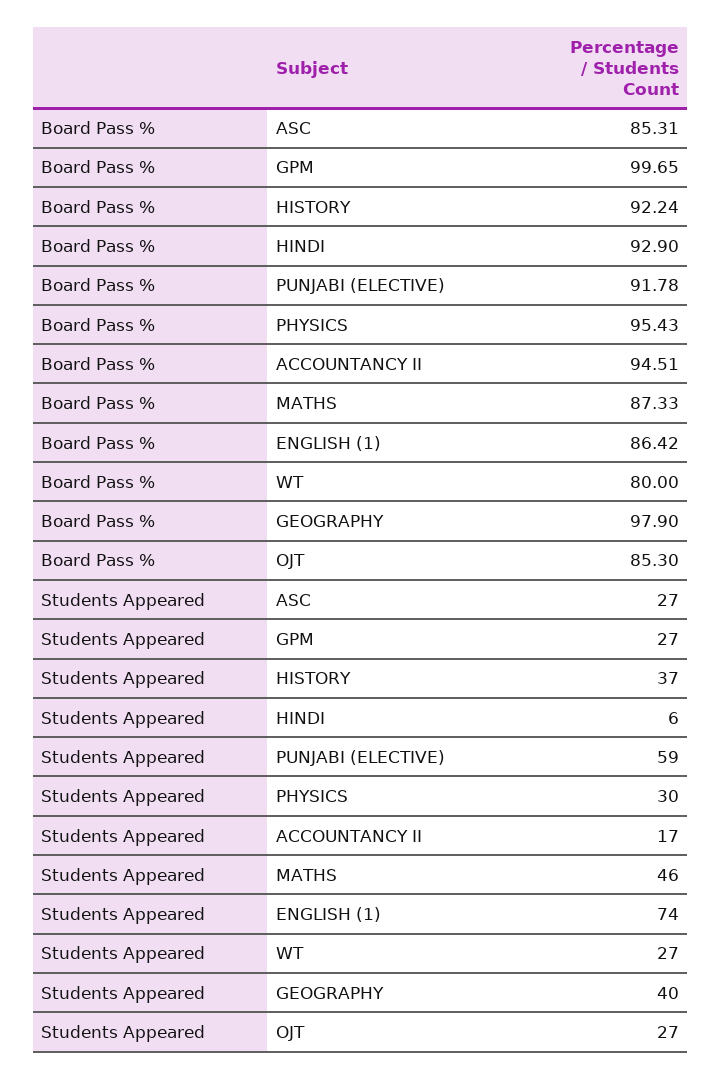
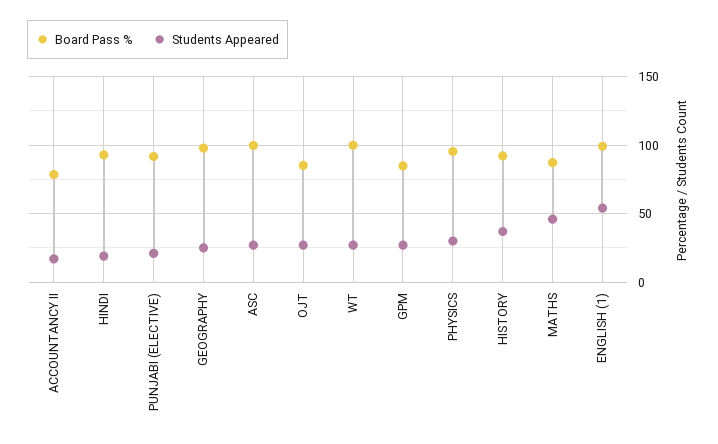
Board Pass %, ASC: 85.31 -> 100
Board Pass %, GPM: 99.65 -> 85
Board Pass %, ACCOUNTANCY II: 94.51 -> 80
Board Pass %, ENGLISH (1): 86.42 -> 100
Board Pass %, WT: 80 -> 100
Students Appeared, HINDI: 6 -> 20
Students Appeared, PUNJABI (ELECTIVE): 59 -> 20
Students Appeared, ENGLISH (1): 74 -> 55
Students Appeared, GEOGRAPHY: 40 -> 25

